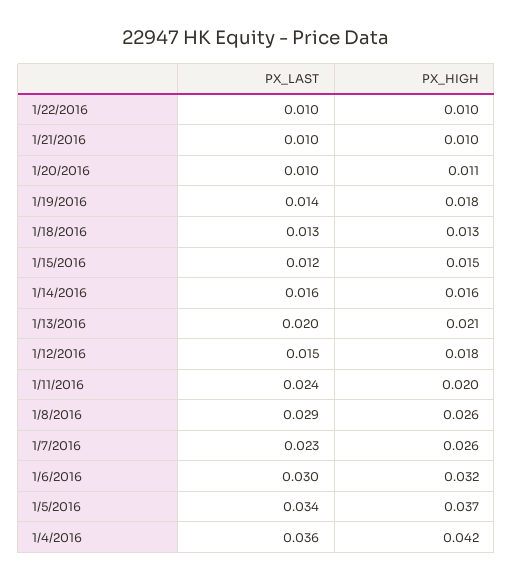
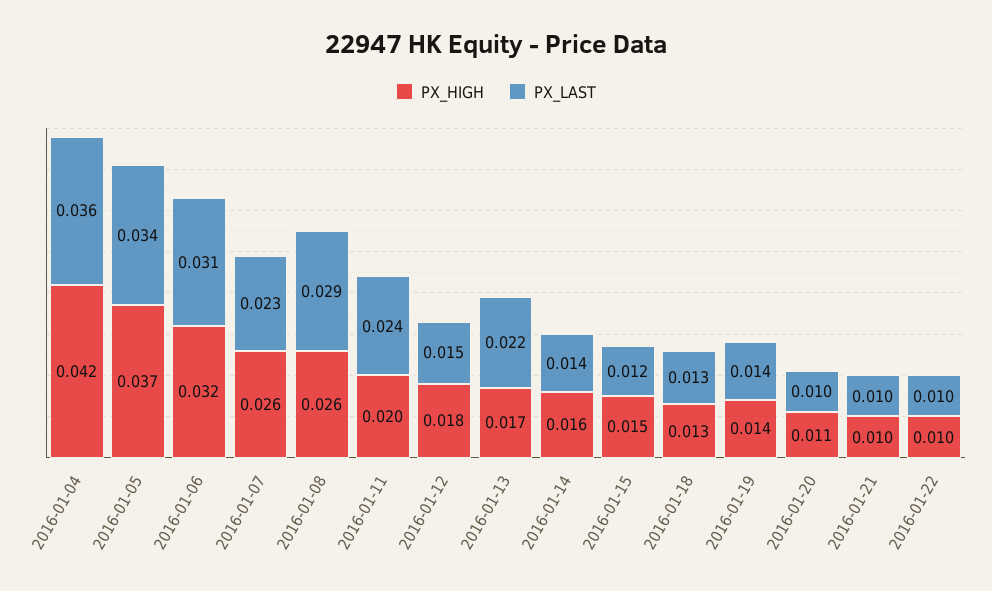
PX_HIGH, 1/19/2016: 0.018 -> 0.014
PX_LAST, 1/14/2016: 0.016 -> 0.014
PX_LAST, 1/13/2016: 0.02 -> 0.022
PX_HIGH, 1/13/2016: 0.021 -> 0.017
PX_LAST, 1/6/2016: 0.03 -> 0.031

